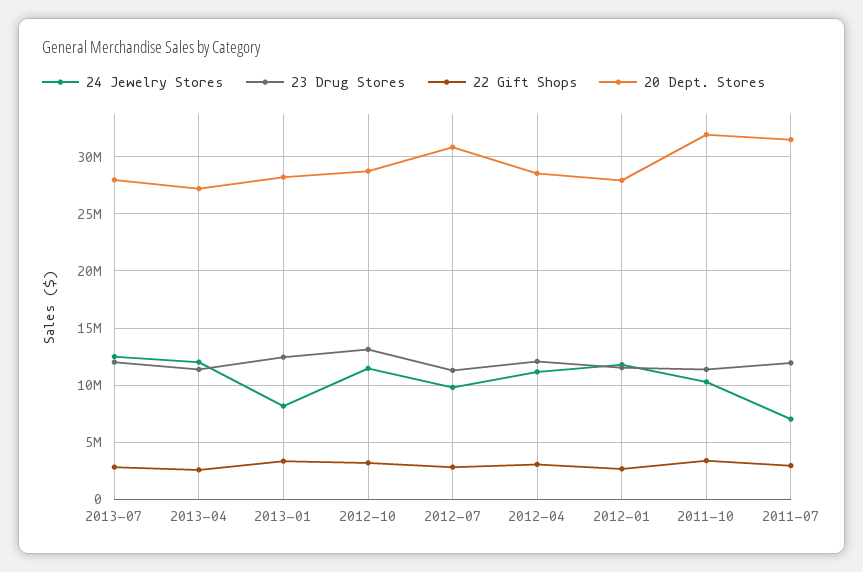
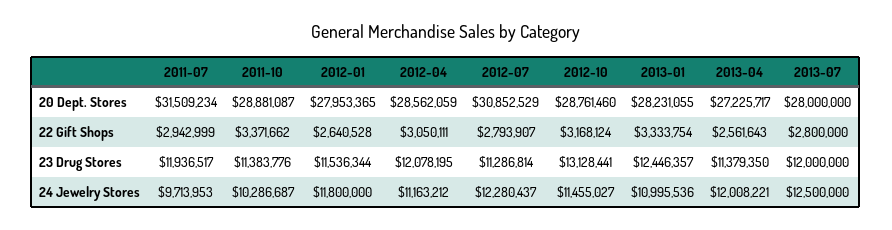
24 Jewelry Stores, 2013-01: 8000000 -> 10995536
24 Jewelry Stores, 2012-07: 10000000 -> 12280437
20 Dept. Stores, 2011-10: 32000000 -> 28881087
24 Jewelry Stores, 2011-07: 7000000 -> 9713953

